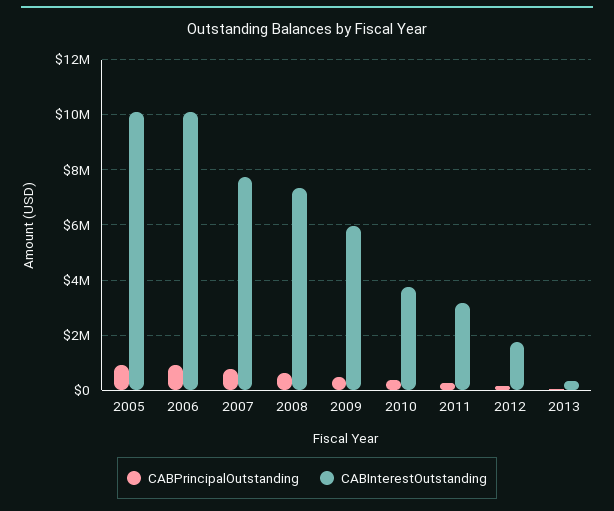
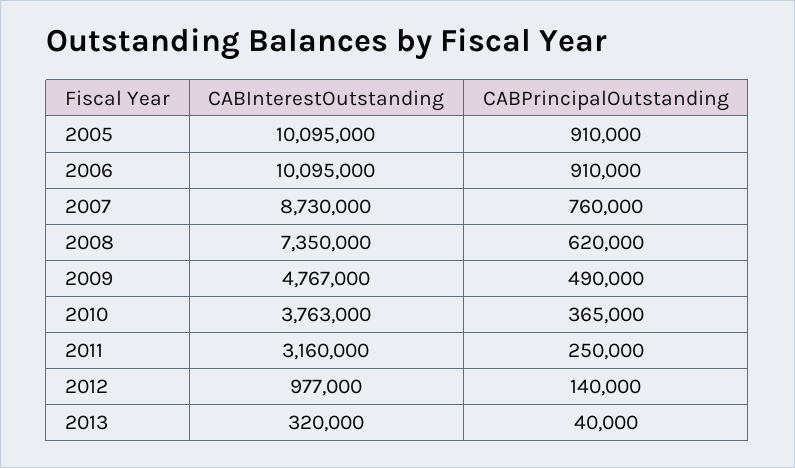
CABInterestOutstanding, 2007: 7750000 -> 8730000
CABInterestOutstanding, 2009: 6000000 -> 4767000
CABInterestOutstanding, 2012: 1750000 -> 977000

